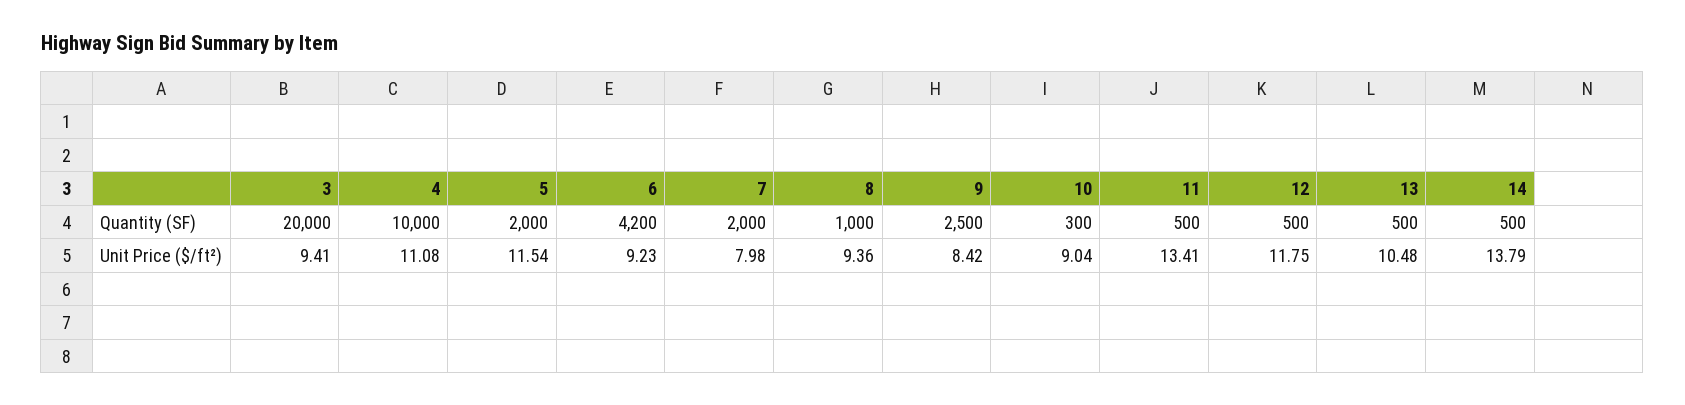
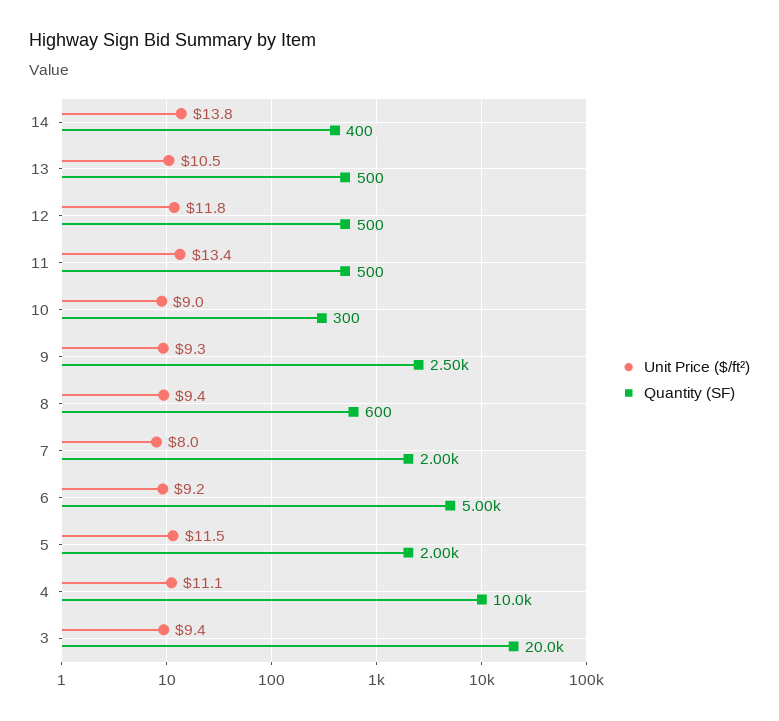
Quantity (SF), 6: 4200 -> 5000
Quantity (SF), 8: 1000 -> 600
Quantity (SF), 14: 500 -> 400
Unit Price ($/ft²), 9: 8.42 -> 9.3

